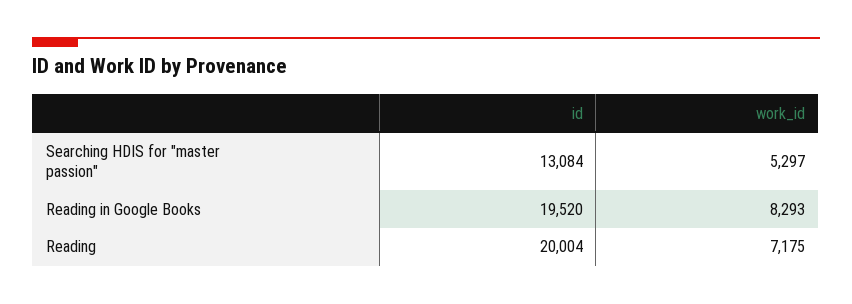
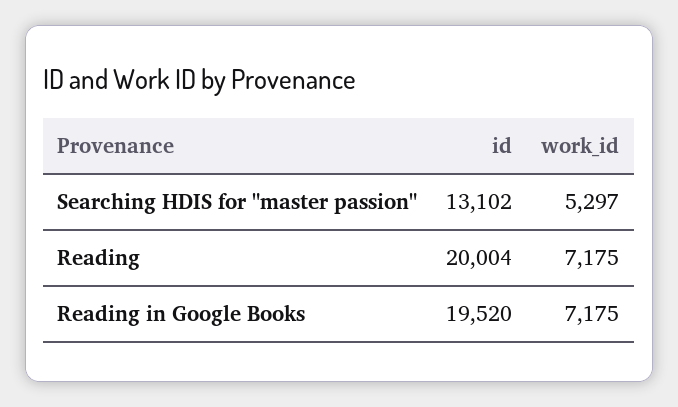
id, Searching HDIS for "master passion": 13084 -> 13102
work_id, Reading in Google Books: 8293 -> 7175

